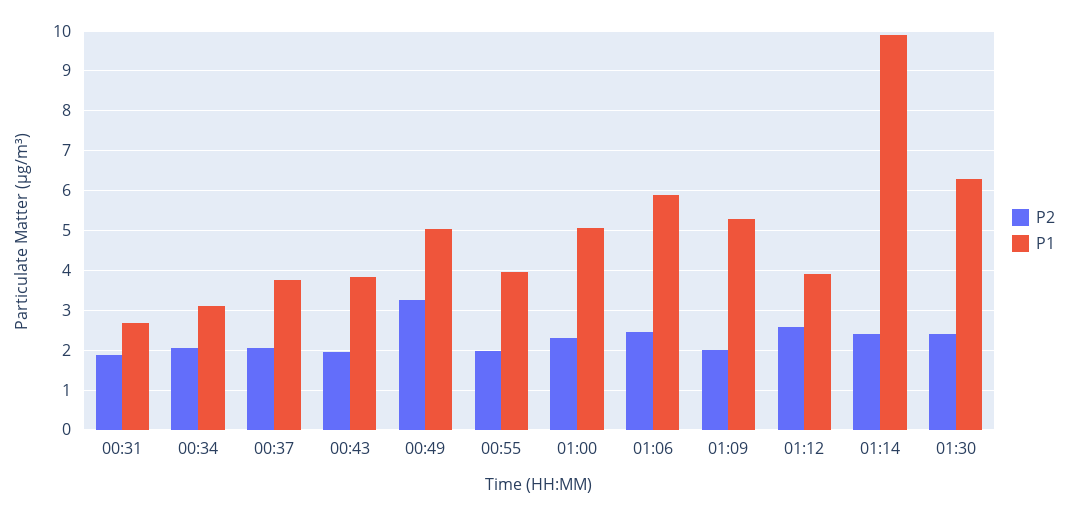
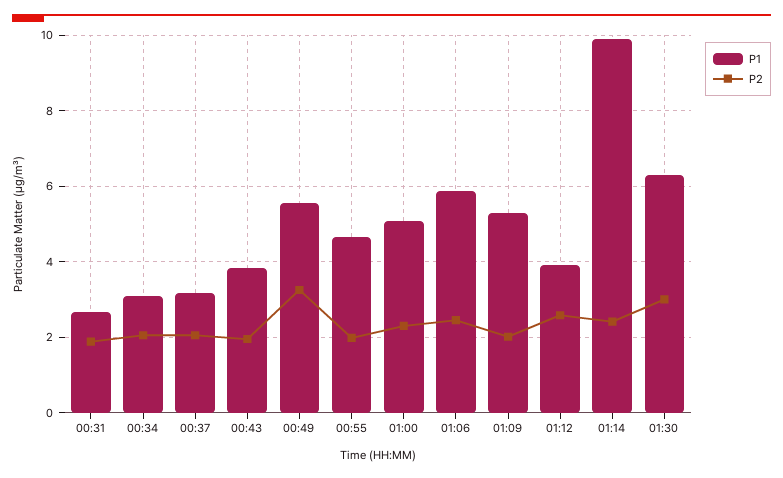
P1, 00:37: 3.8 -> 3.2
P1, 00:49: 5 -> 5.6
P1, 00:55: 4 -> 4.6
P2, 01:30: 2.4 -> 3

